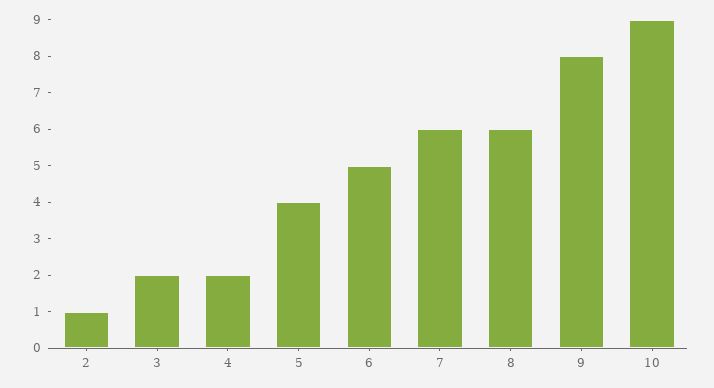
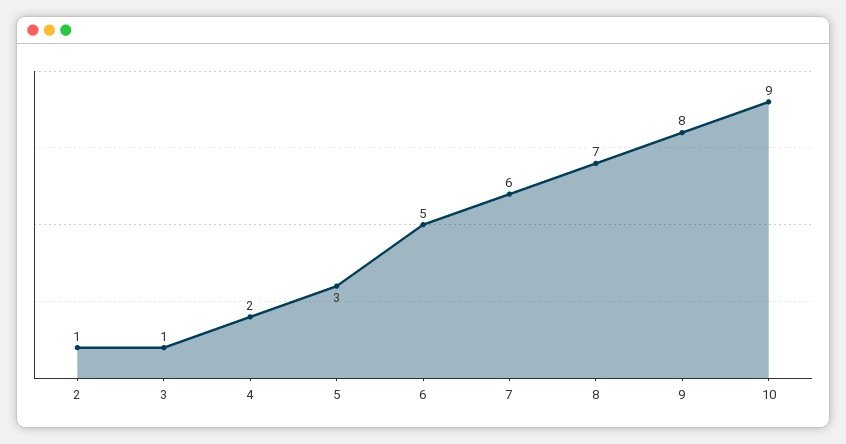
3: 2 -> 1
5: 4 -> 3
8: 6 -> 7

